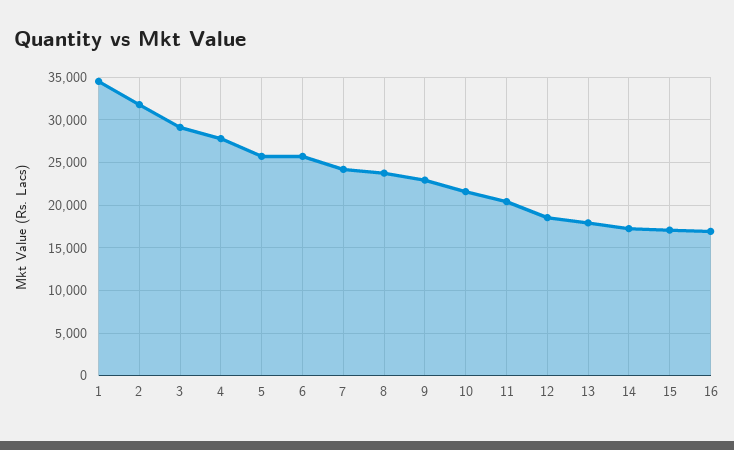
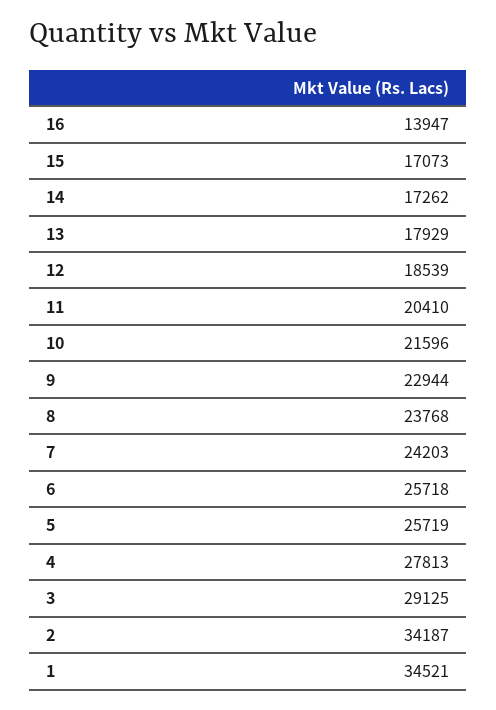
2: 32000 -> 34187
16: 17000 -> 13947

